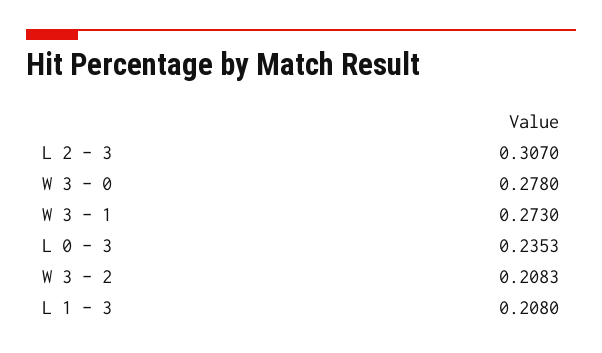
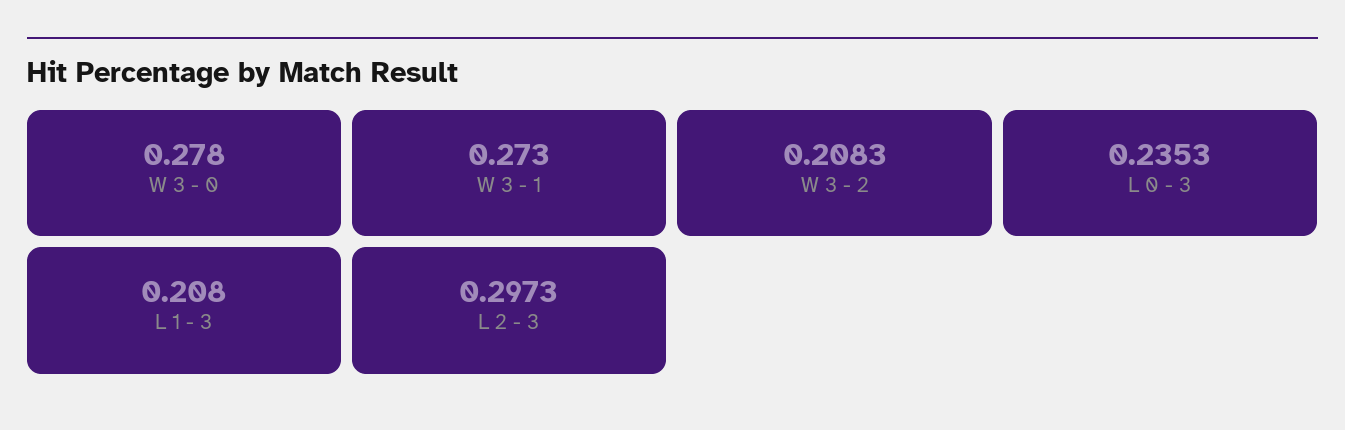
L 2 - 3: 0.307 -> 0.2973

